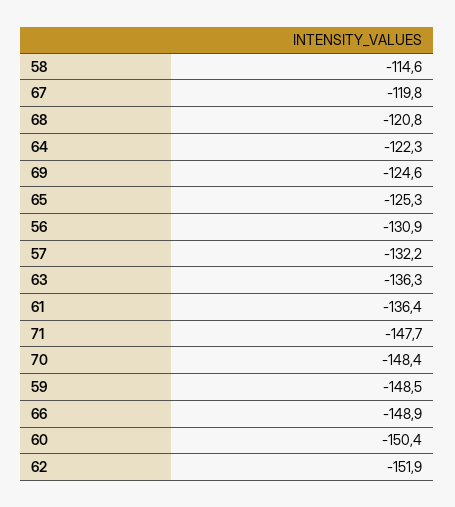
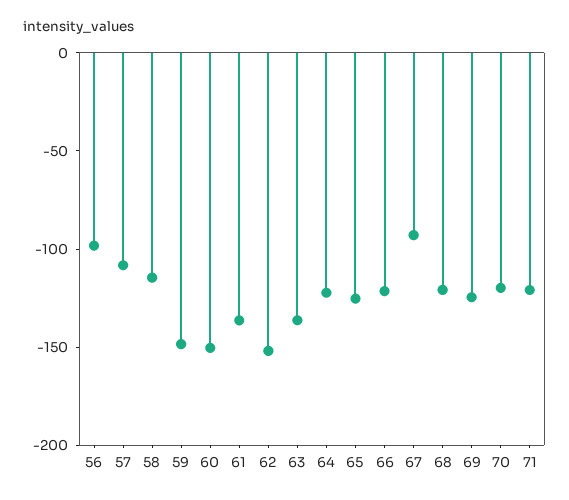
67: -119.8 -> -90
56: -130.9 -> -100
57: -132.2 -> -110
71: -147.7 -> -120
70: -148.4 -> -120
66: -148.9 -> -120

